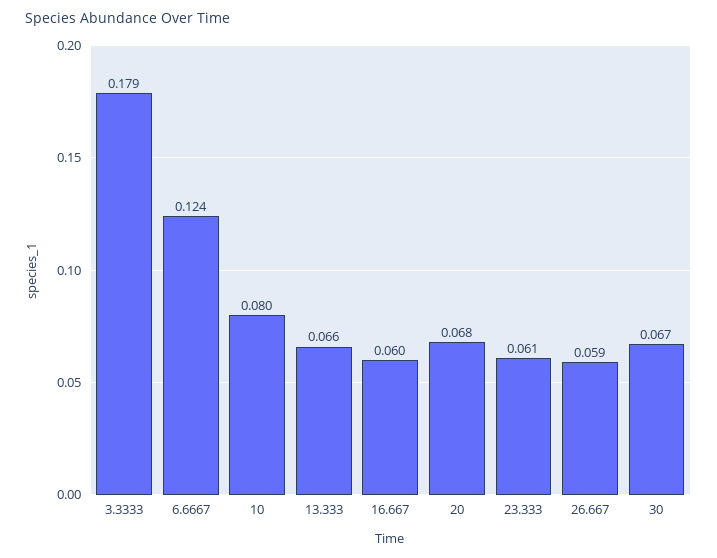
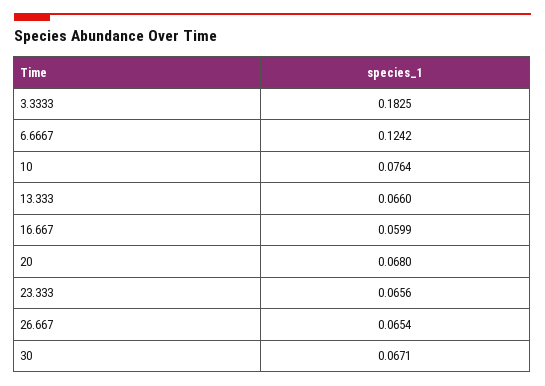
3.3333: 0.179 -> 0.1825
10: 0.08 -> 0.0764
23.333: 0.061 -> 0.0656
26.667: 0.059 -> 0.0654

